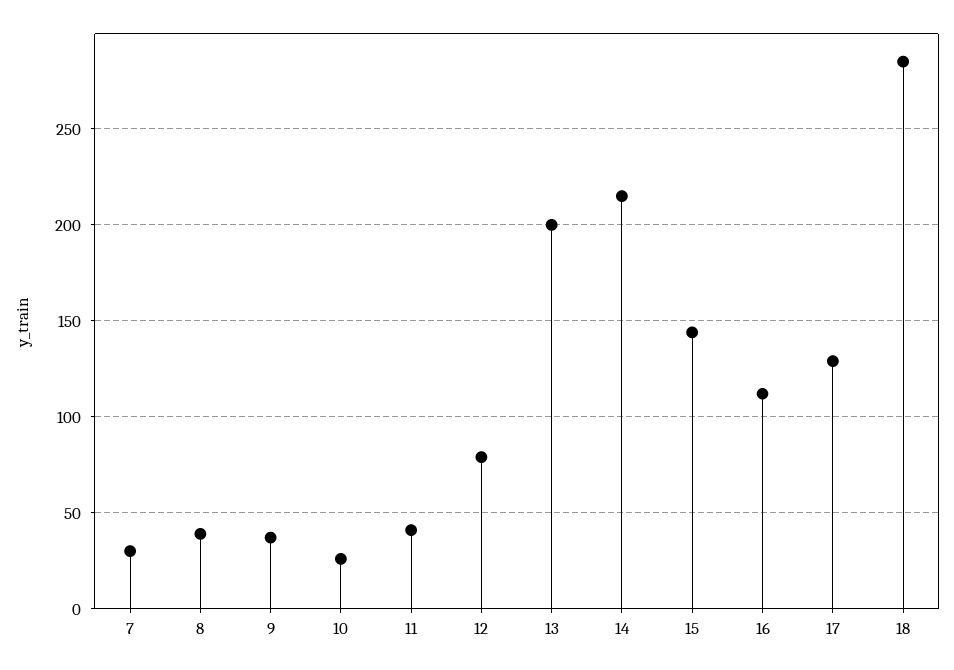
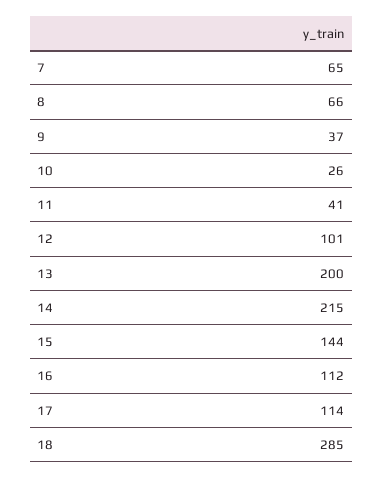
7: 30 -> 65
8: 40 -> 66
12: 80 -> 101
17: 130 -> 114

